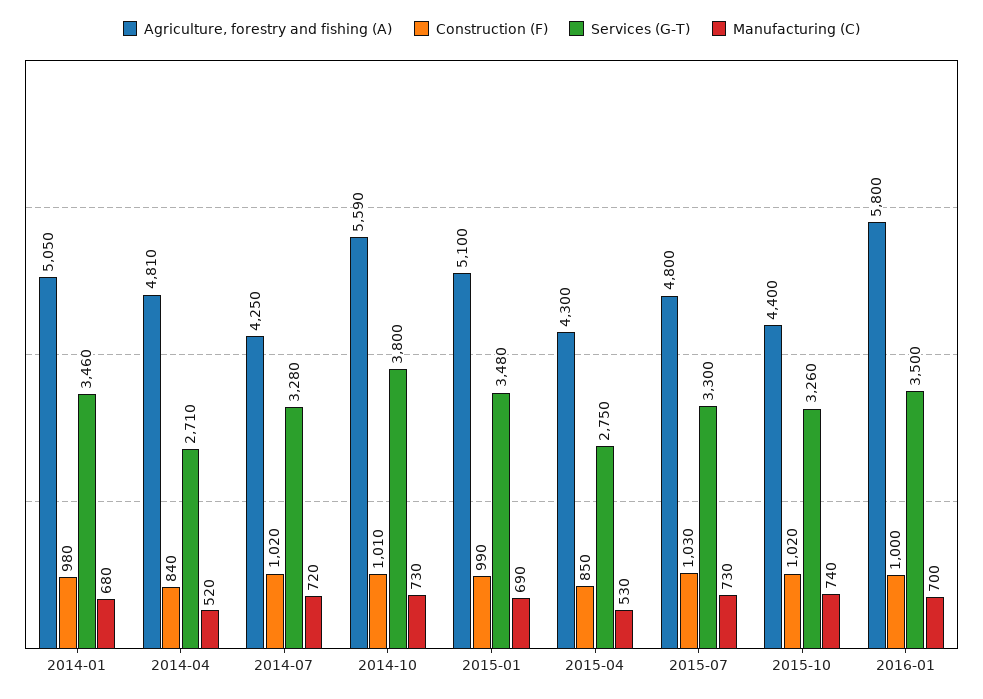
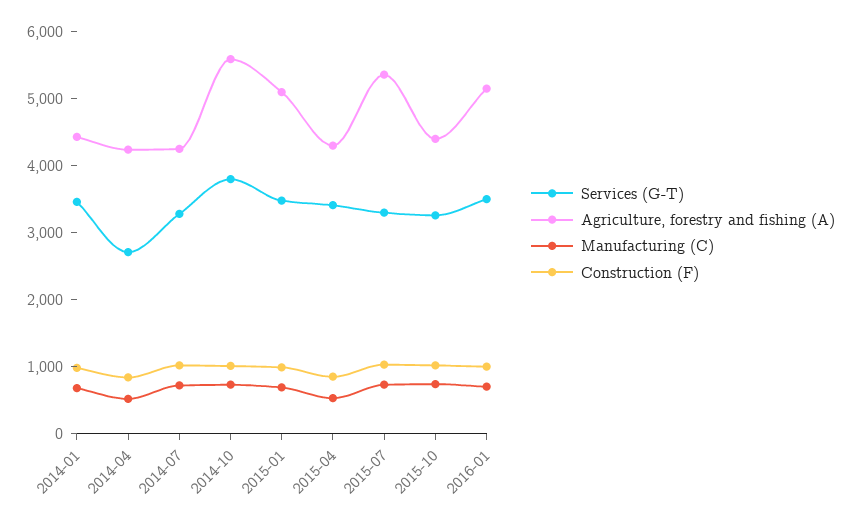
Agriculture, forestry and fishing (A), 2014-01: 5050 -> 4400
Agriculture, forestry and fishing (A), 2014-04: 4810 -> 4200
Services (G-T), 2015-04: 2750 -> 3400
Agriculture, forestry and fishing (A), 2015-07: 4800 -> 5400
Agriculture, forestry and fishing (A), 2016-01: 5800 -> 5200

